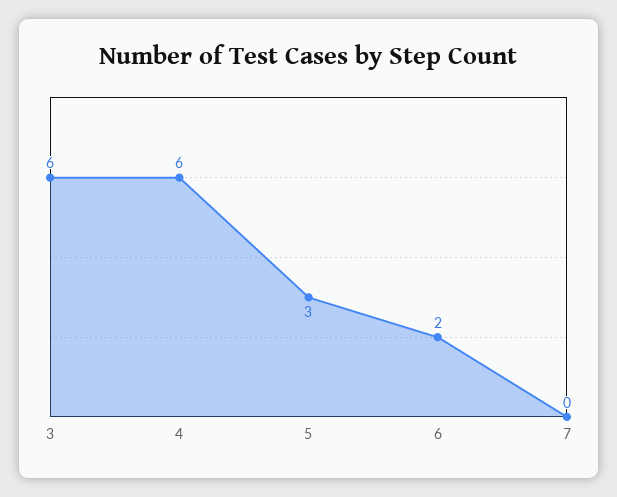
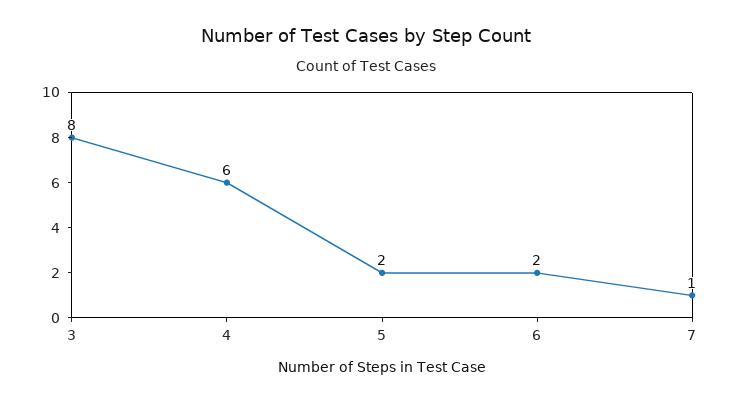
3: 6 -> 8
5: 3 -> 2
7: 0 -> 1

